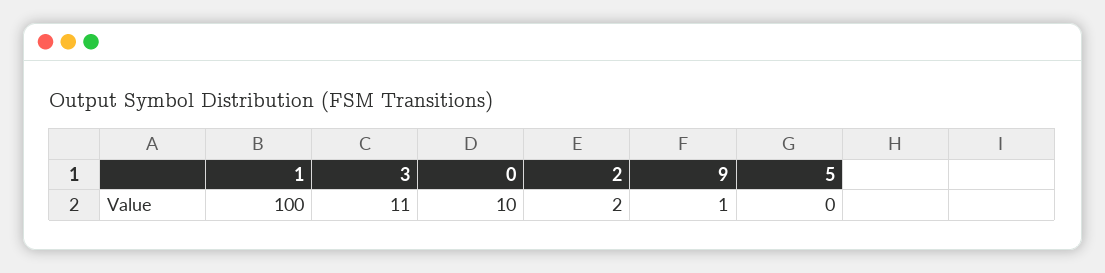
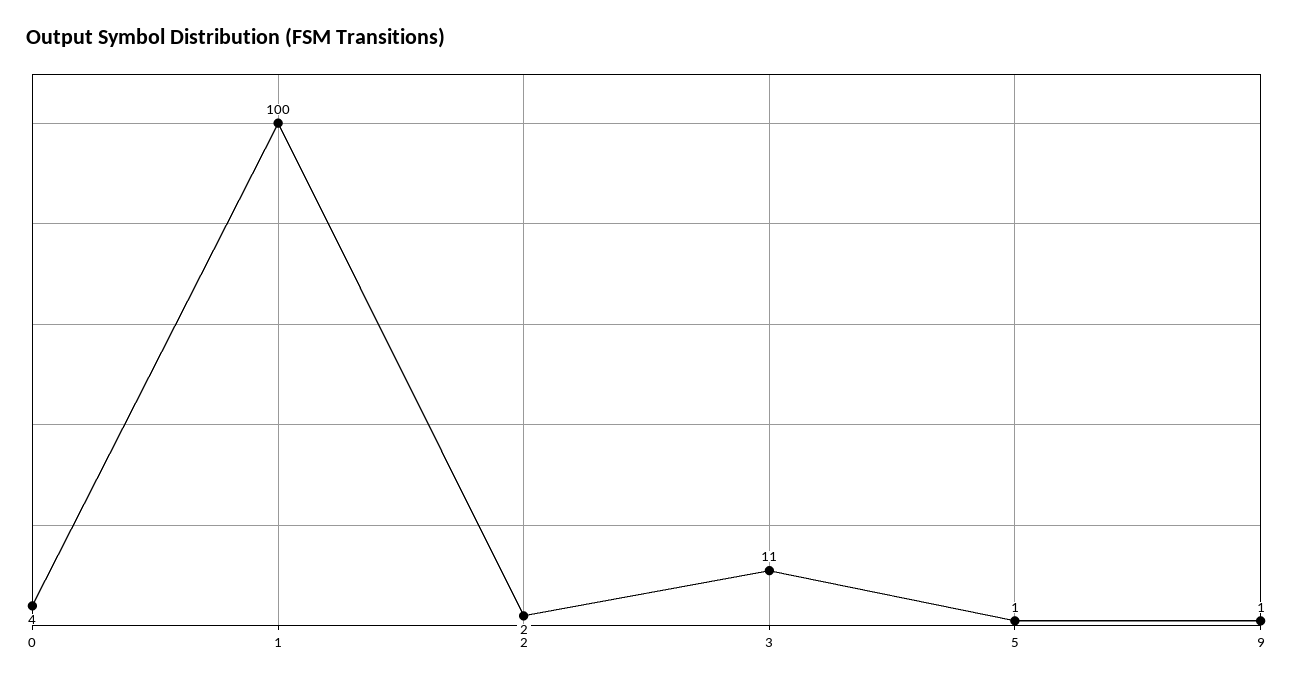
0: 10 -> 4
5: 0 -> 1

